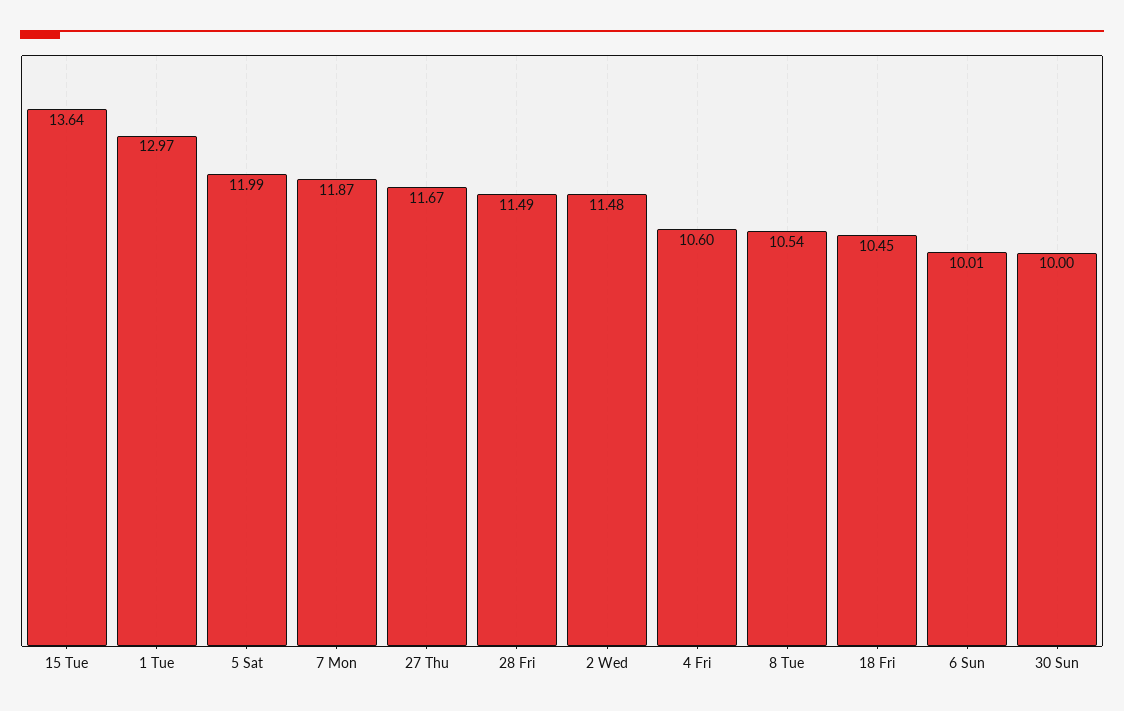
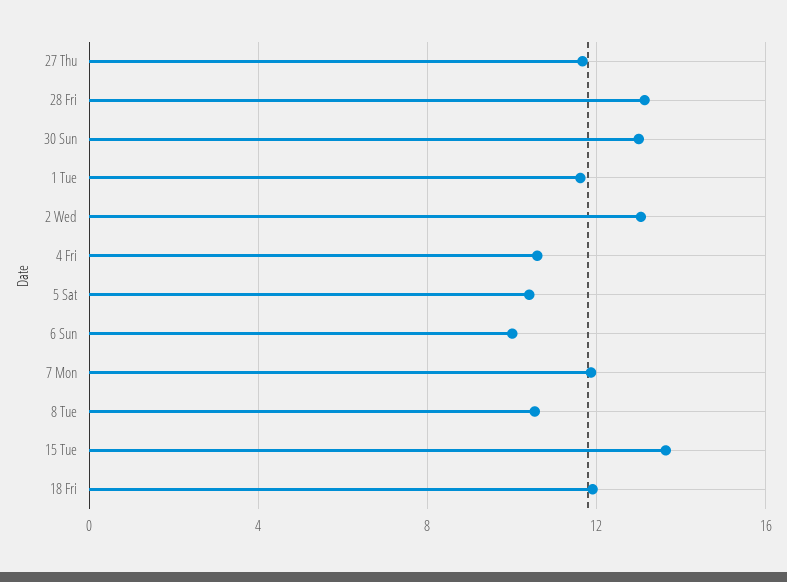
1 Tue: 12.97 -> 11.5
5 Sat: 11.99 -> 10.5
28 Fri: 11.49 -> 13
2 Wed: 11.48 -> 13
18 Fri: 10.45 -> 12
30 Sun: 10 -> 13

